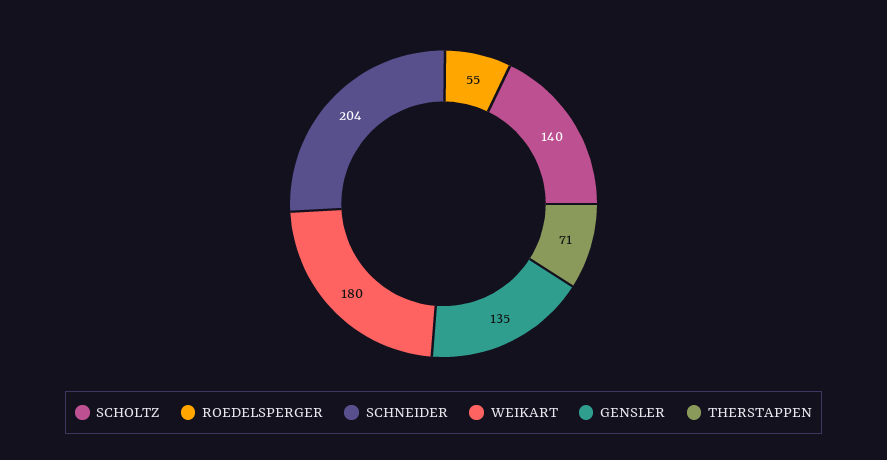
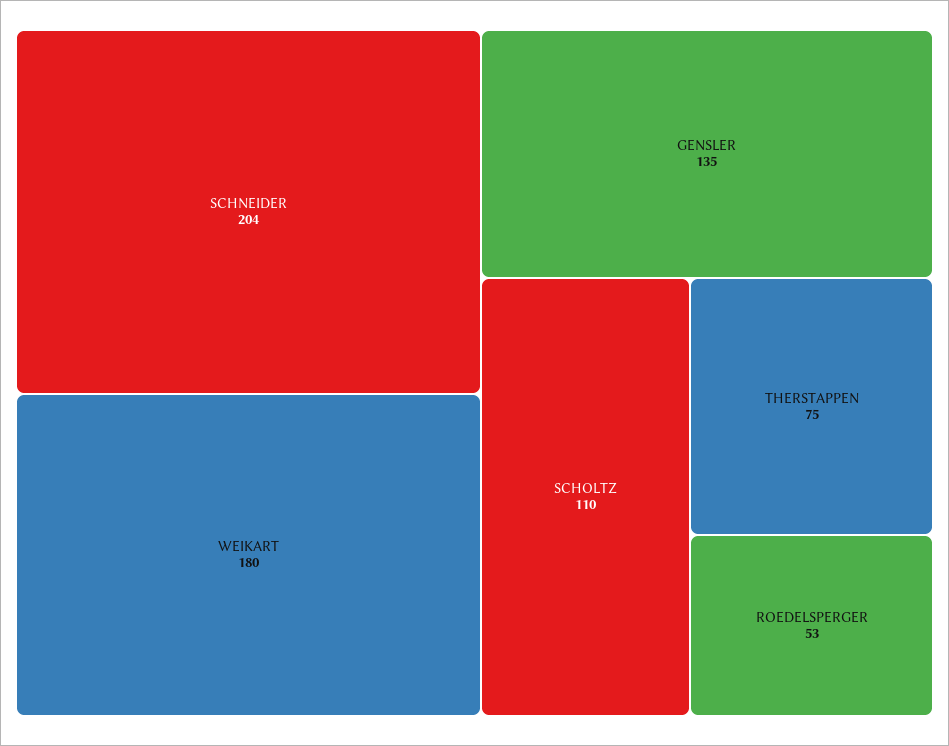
SCHOLTZ: 140 -> 110
ROEDELSPERGER: 55 -> 53
THERSTAPPEN: 71 -> 75

